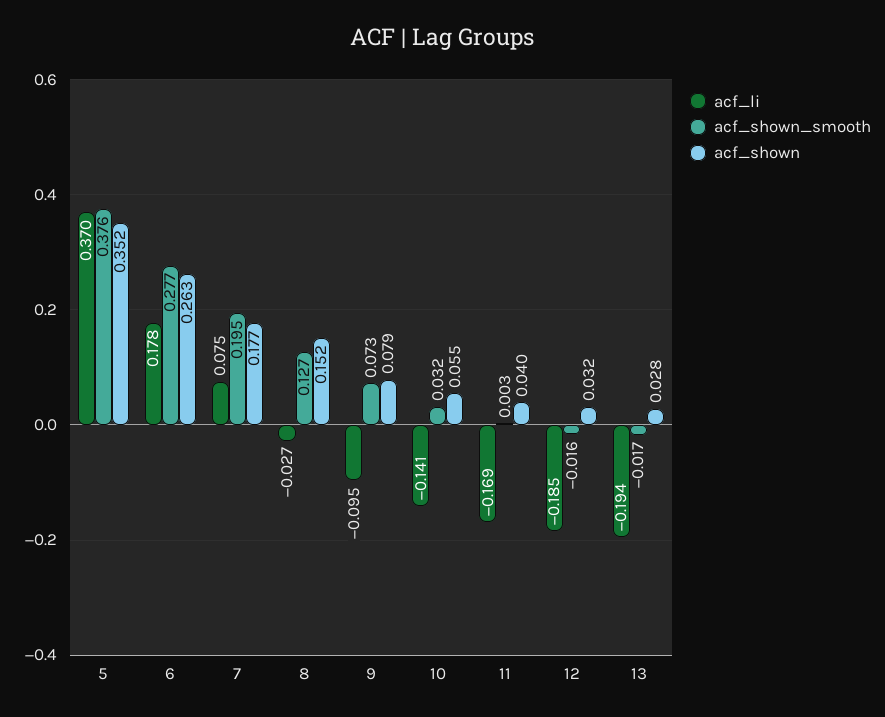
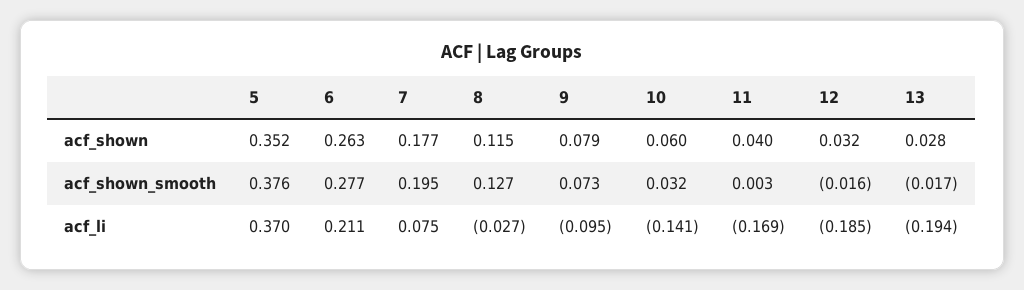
acf_li, 6: 0.178 -> 0.211
acf_shown, 8: 0.152 -> 0.115
acf_shown, 10: 0.055 -> 0.06

